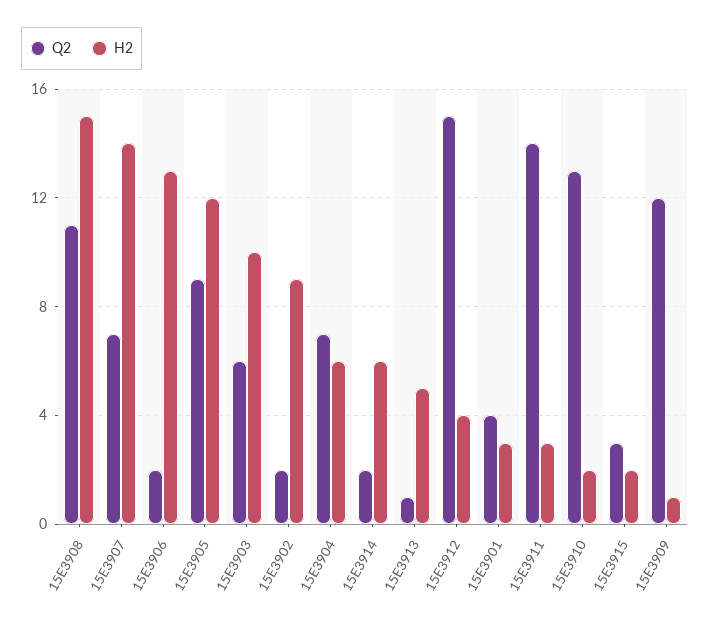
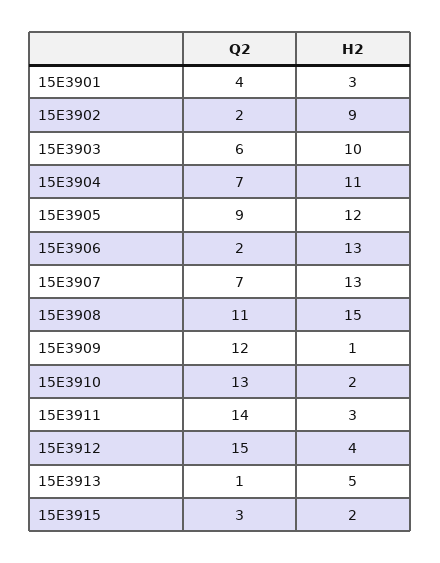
H2, 15E3907: 14 -> 13
H2, 15E3904: 6 -> 11
Q2, 15E3914: 2 -> none
H2, 15E3914: 6 -> none

